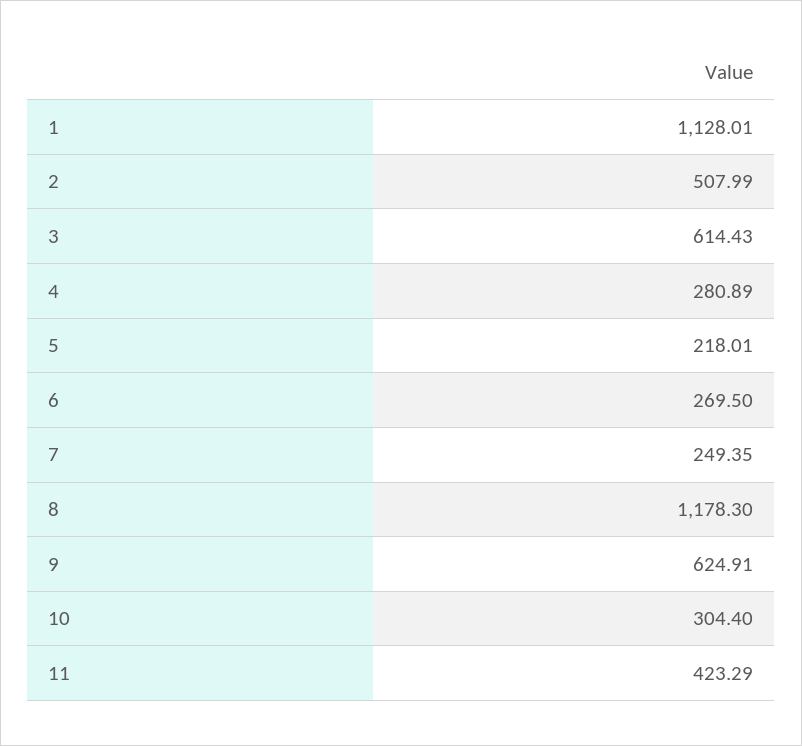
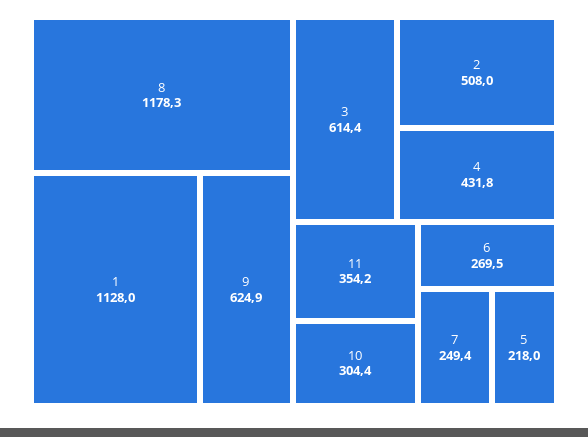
4: 280.89 -> 431.8
11: 423.29 -> 354.2

